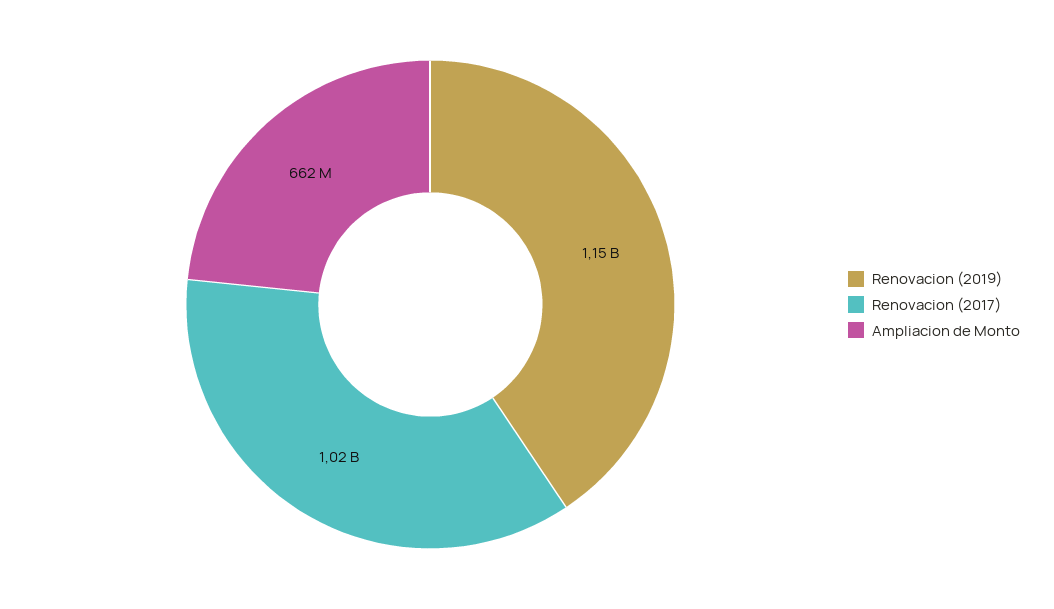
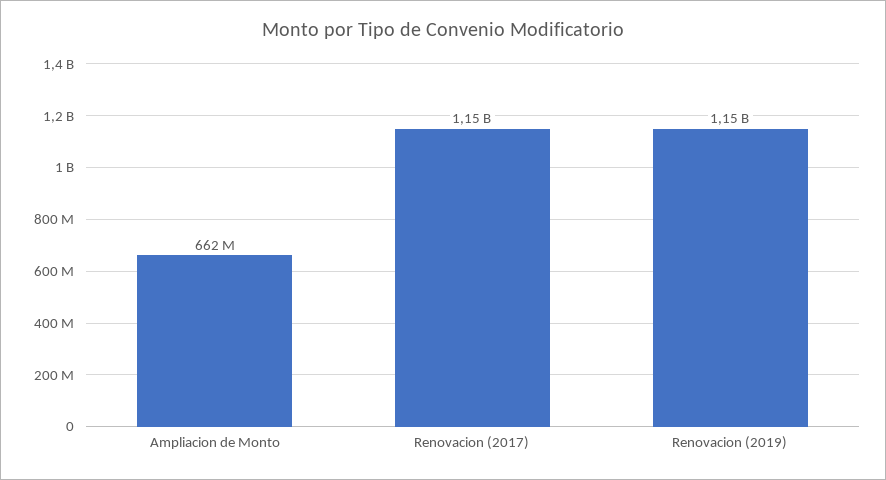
Renovacion (2017): 1020000000 -> 1150000000

